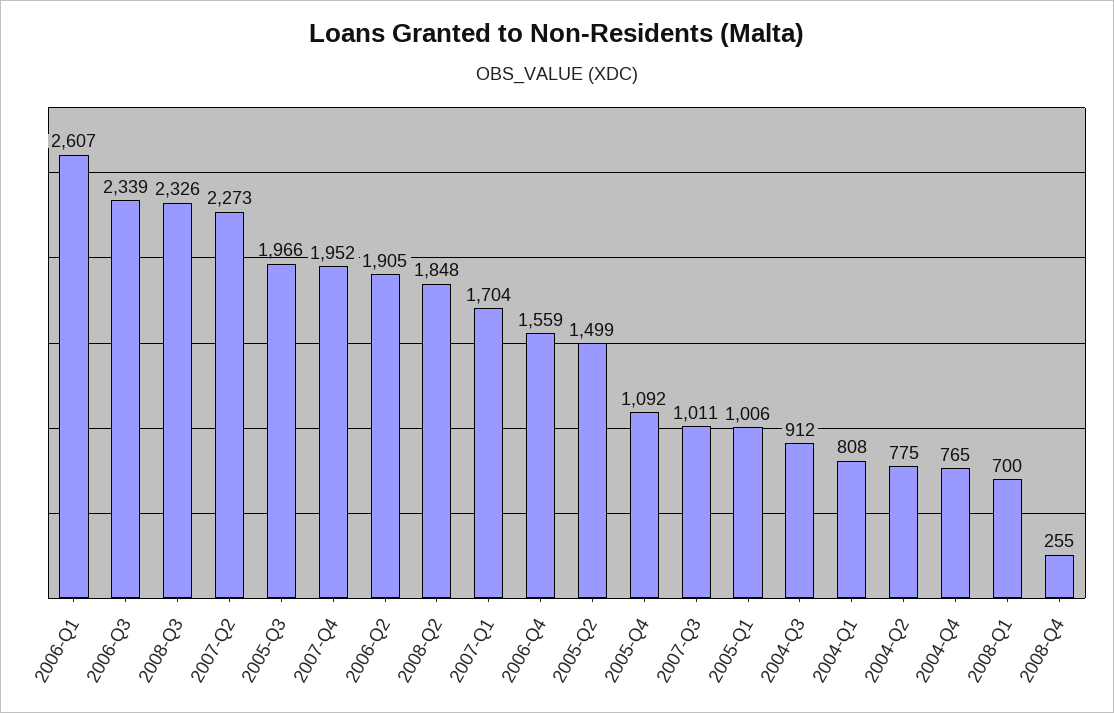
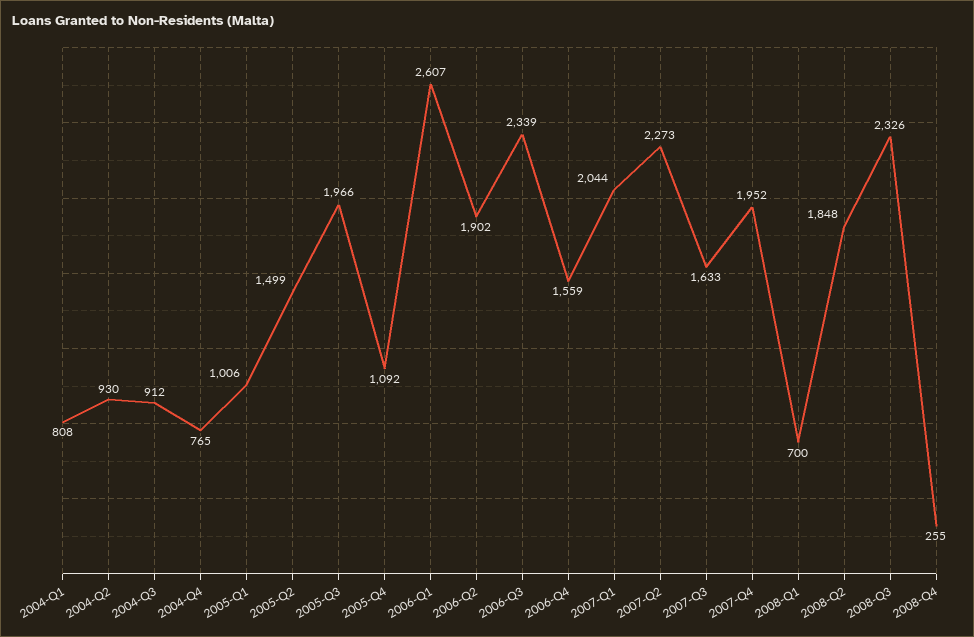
2006-Q2: 1905 -> 1902
2007-Q1: 1704 -> 2044
2007-Q3: 1011 -> 1633
2004-Q2: 775 -> 930

